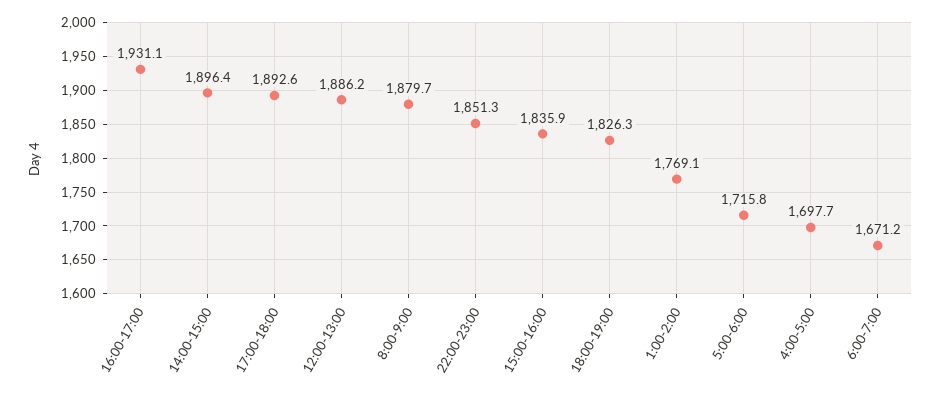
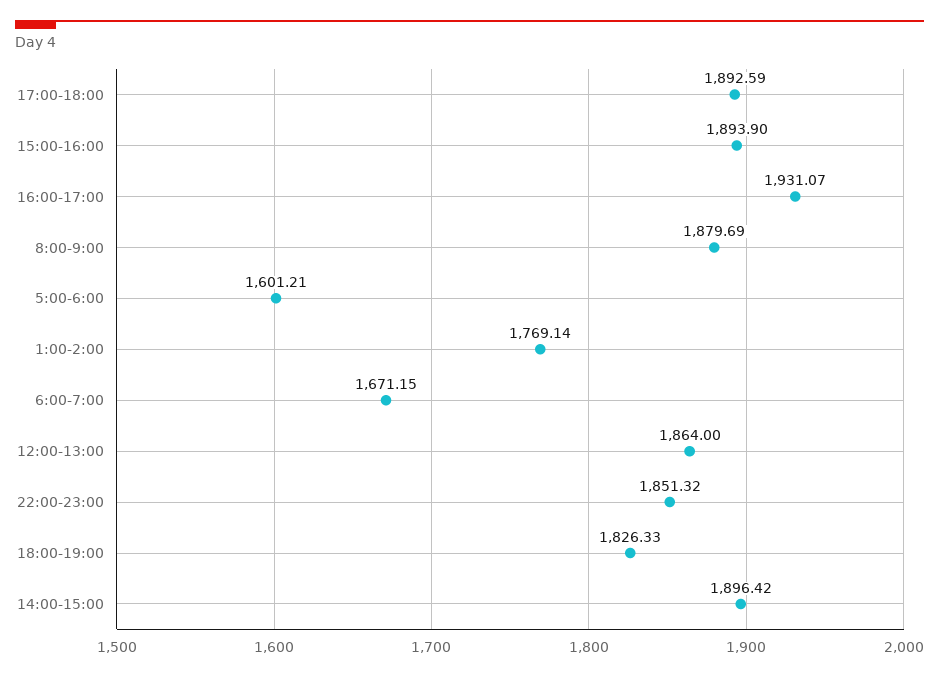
12:00-13:00: 1886.2 -> 1864
15:00-16:00: 1835.9 -> 1893.9
5:00-6:00: 1715.8 -> 1601.21
4:00-5:00: 1697.7 -> none

